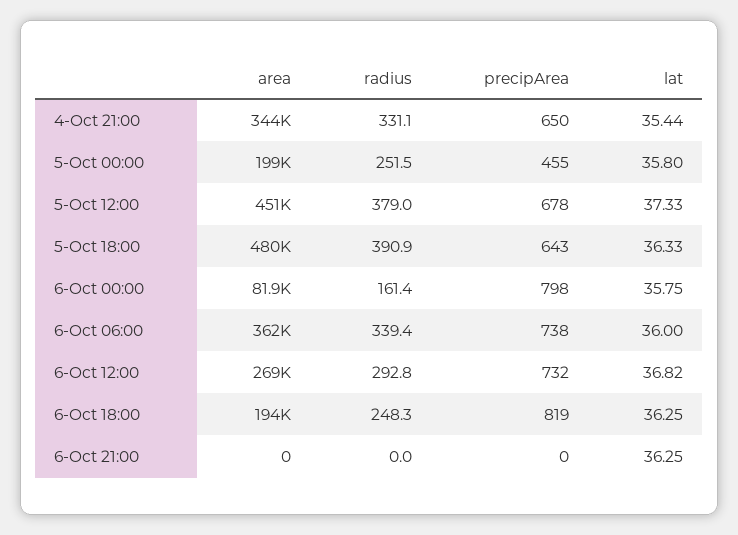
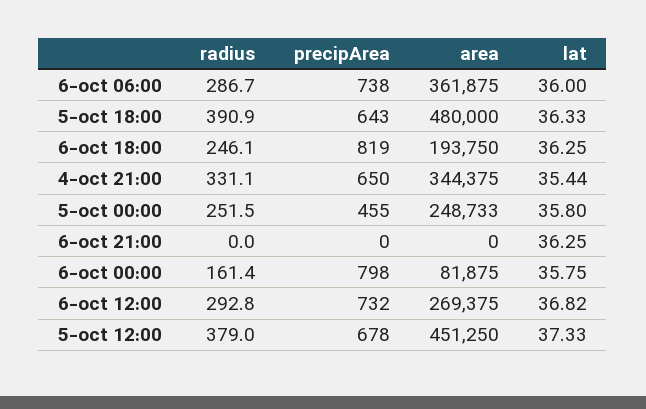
area, 5-Oct 00:00: 199000 -> 248733
radius, 6-Oct 06:00: 339.4 -> 286.7
radius, 6-Oct 18:00: 248.3 -> 246.1

